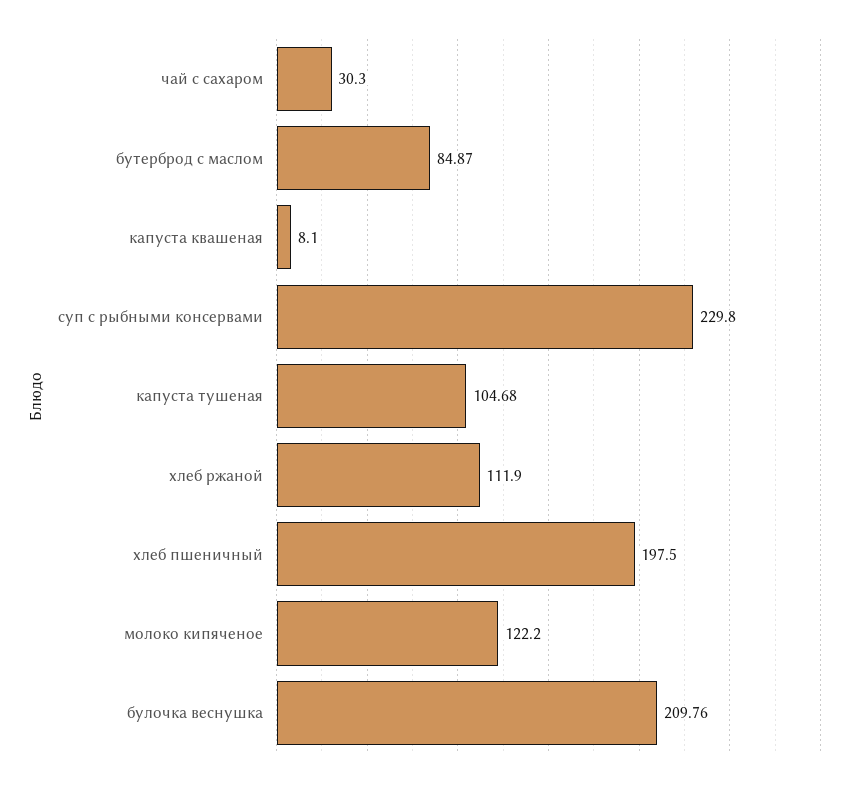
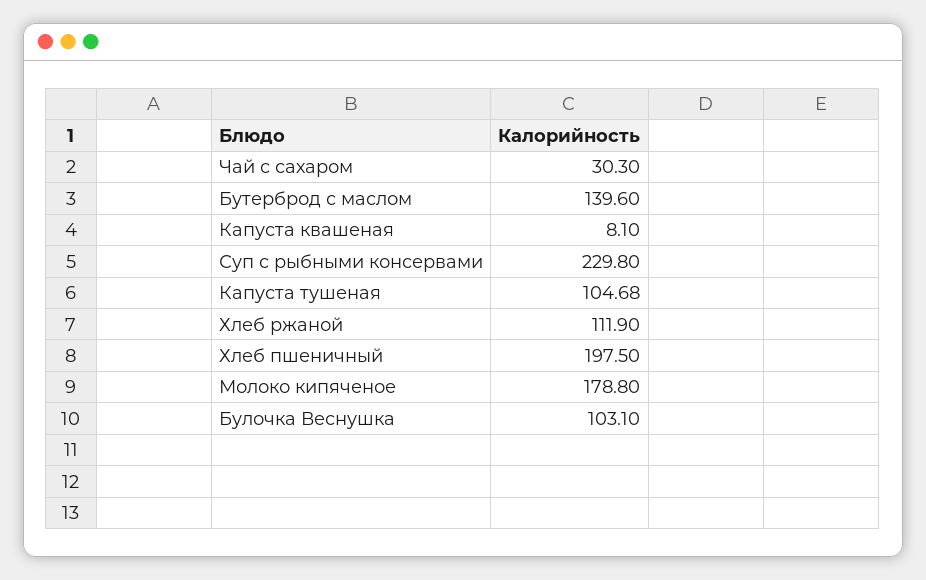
бутерброд с маслом: 84.87 -> 139.6
молоко кипяченое: 122.2 -> 178.8
булочка веснушка: 209.76 -> 103.1

